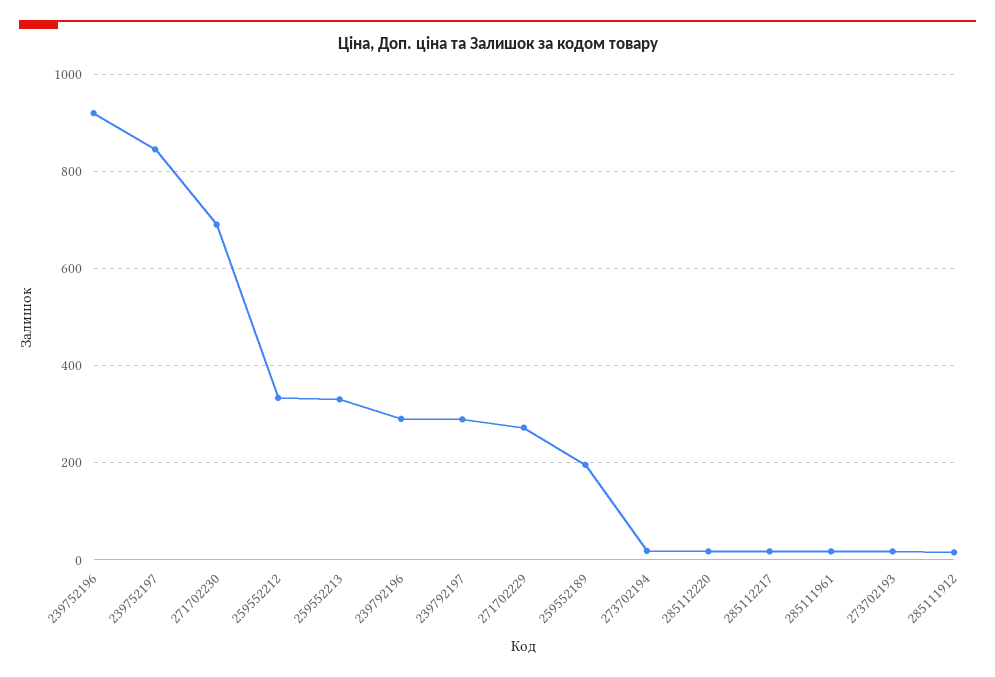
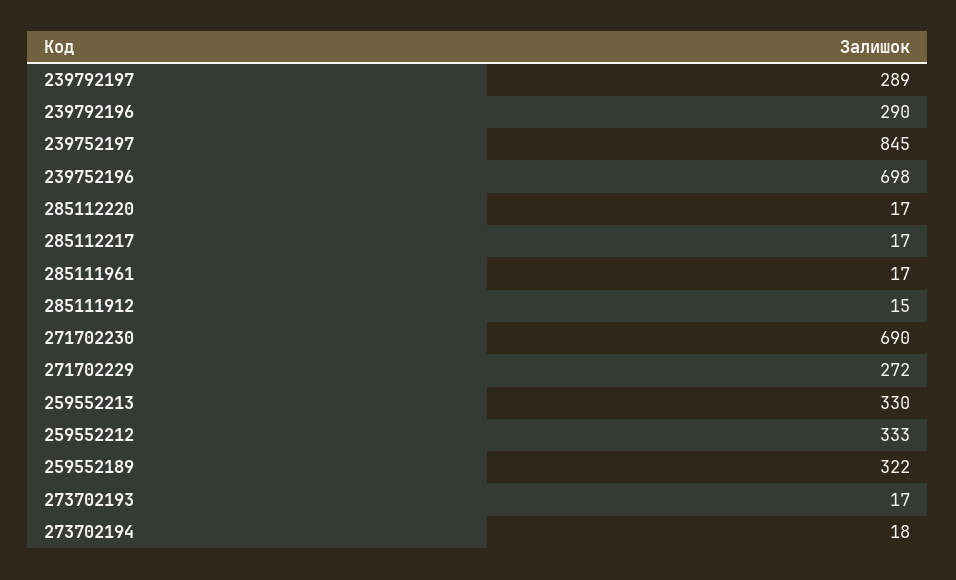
239752196: 920 -> 698
259552189: 200 -> 322

